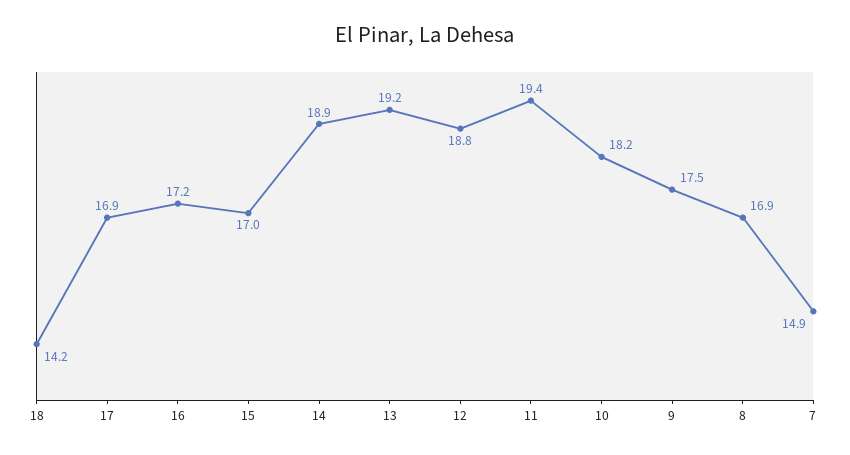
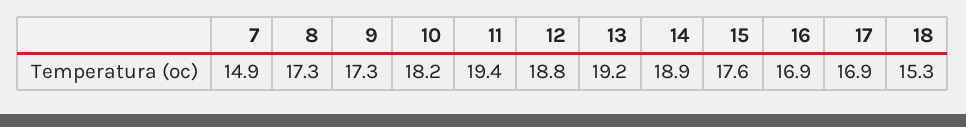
18: 14.2 -> 15.3
16: 17.2 -> 16.9
15: 17 -> 17.6
9: 17.5 -> 17.3
8: 16.9 -> 17.3

